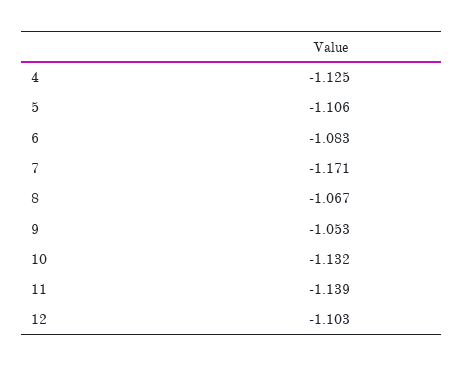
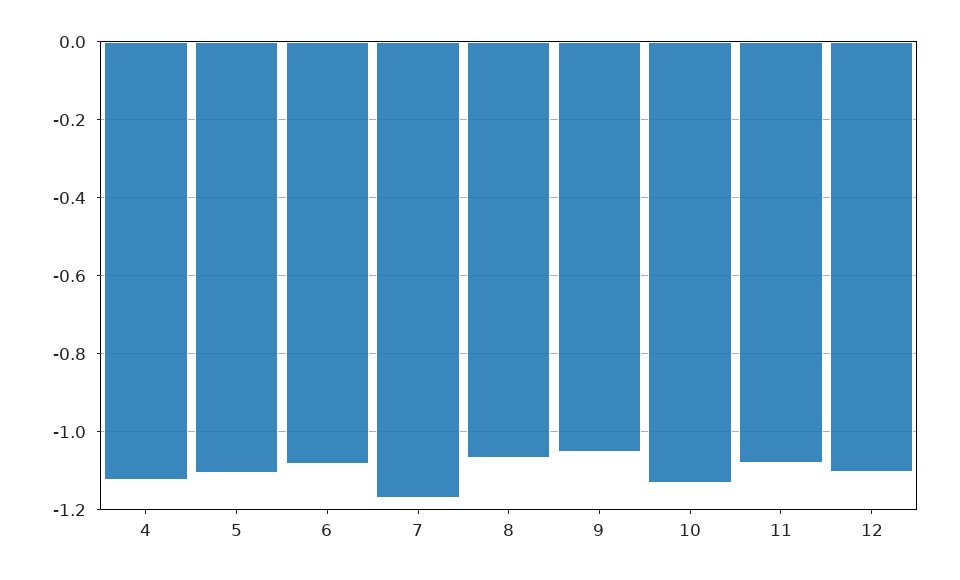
11: -1.139 -> -1.08

